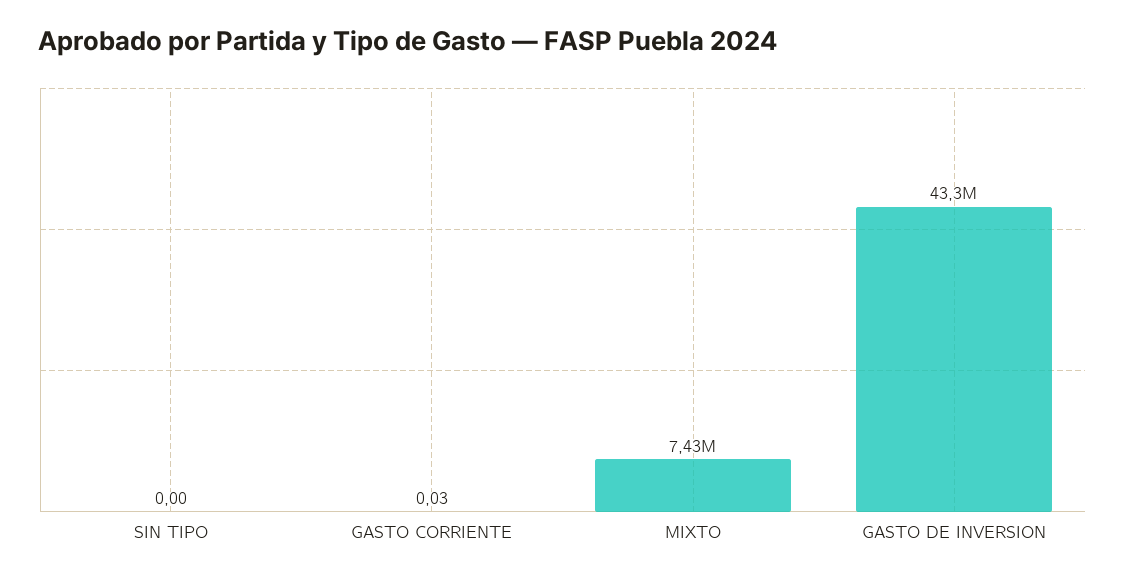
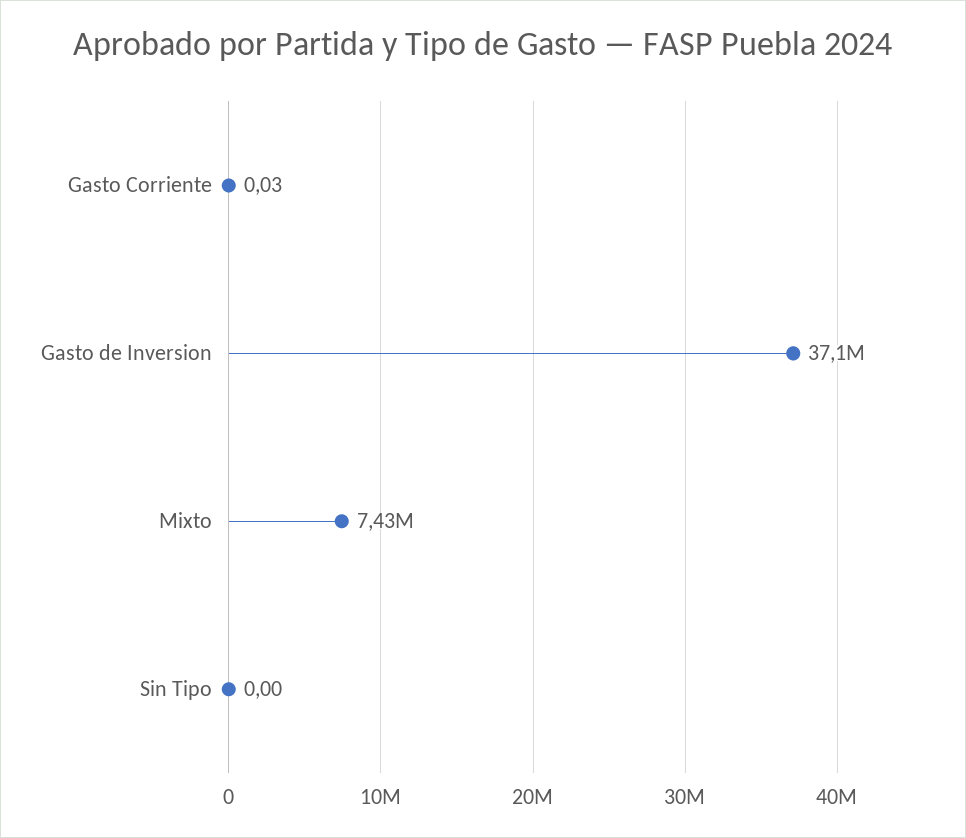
GASTO DE INVERSION: 43300000 -> 37100000

